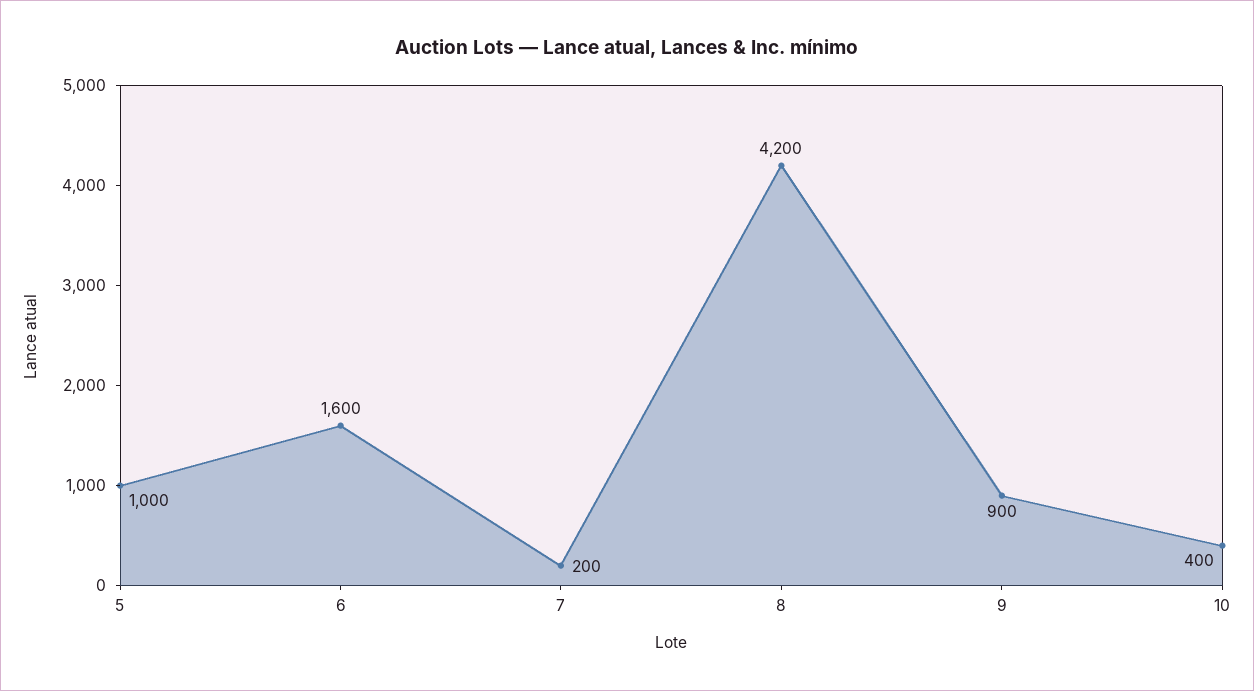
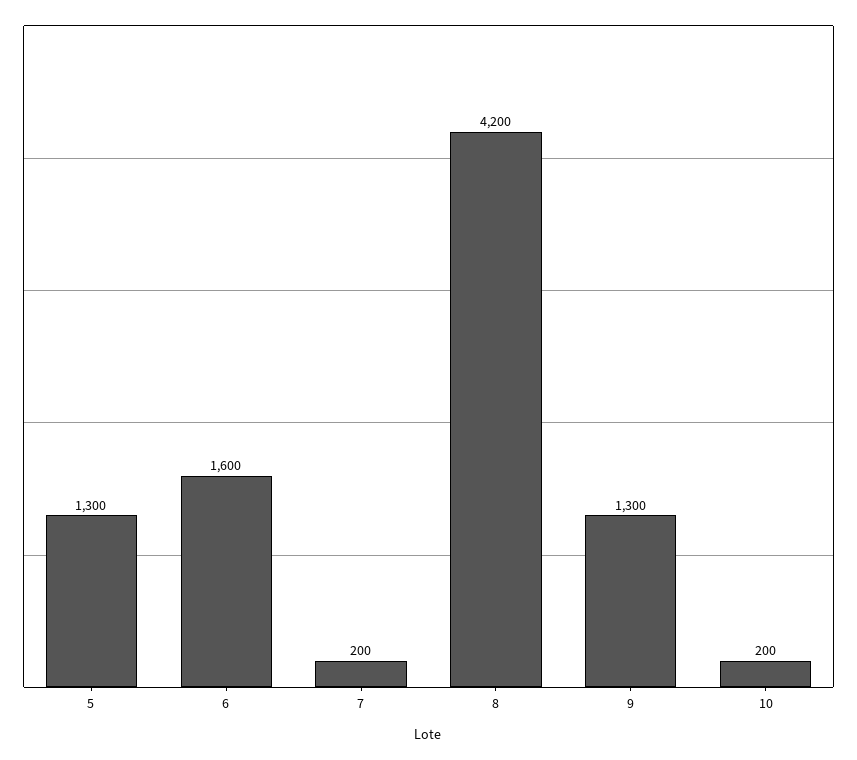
5: 1000 -> 1300
9: 900 -> 1300
10: 400 -> 200

